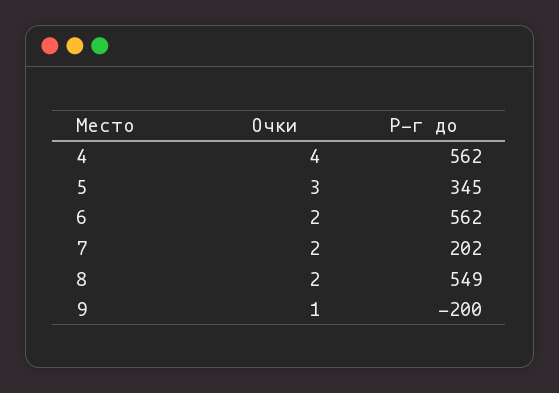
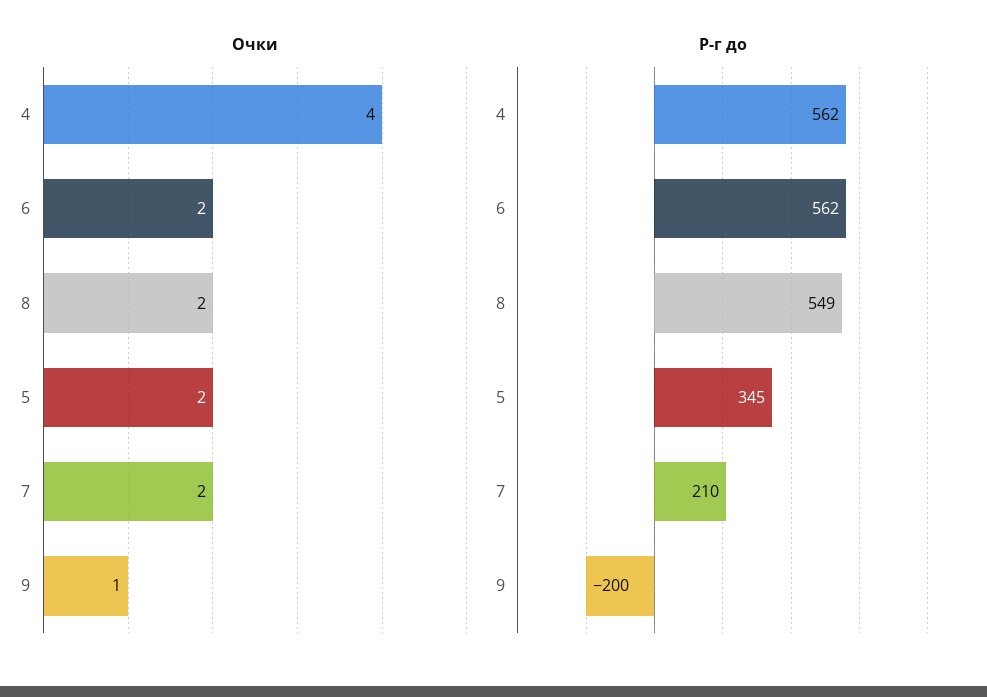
Очки, 5: 3 -> 2
Р-г до, 7: 202 -> 210

